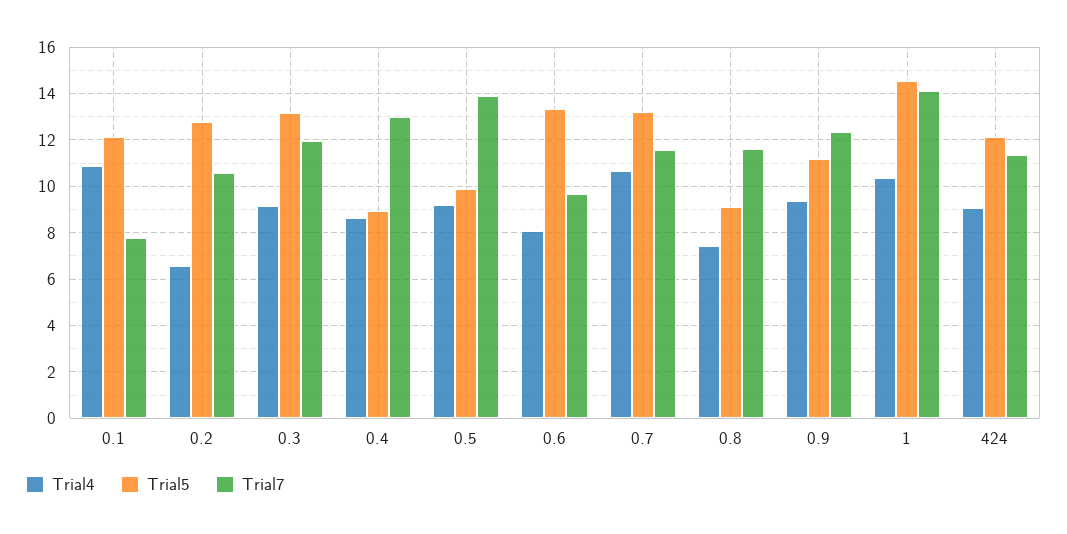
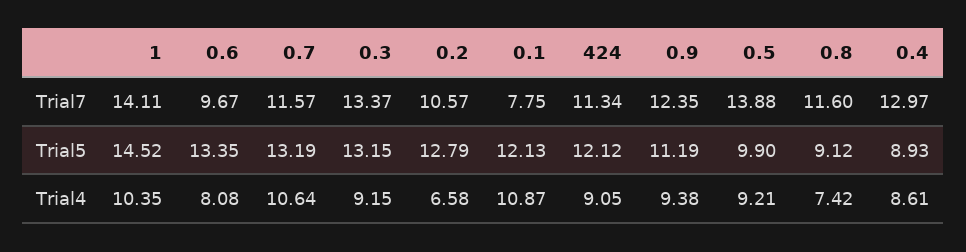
Trial7, 0.3: 12 -> 13.37

